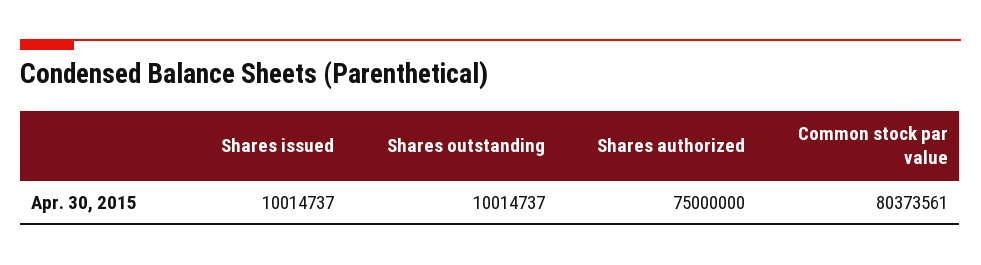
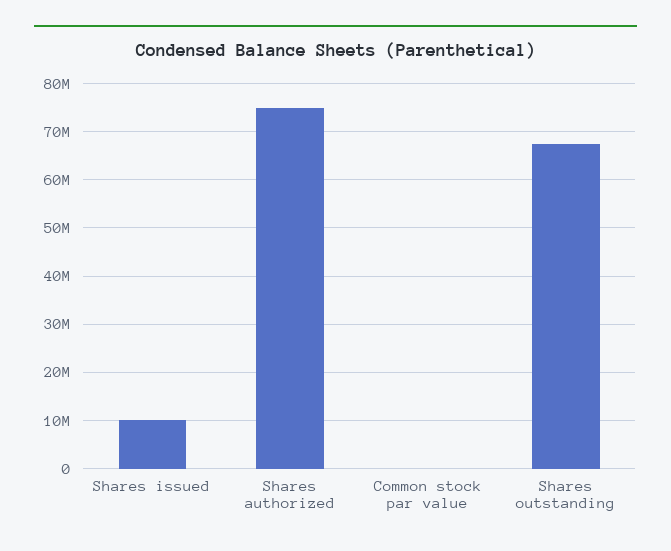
Shares outstanding: 10014737 -> 68000000
Common stock par value: 80373561 -> 0

